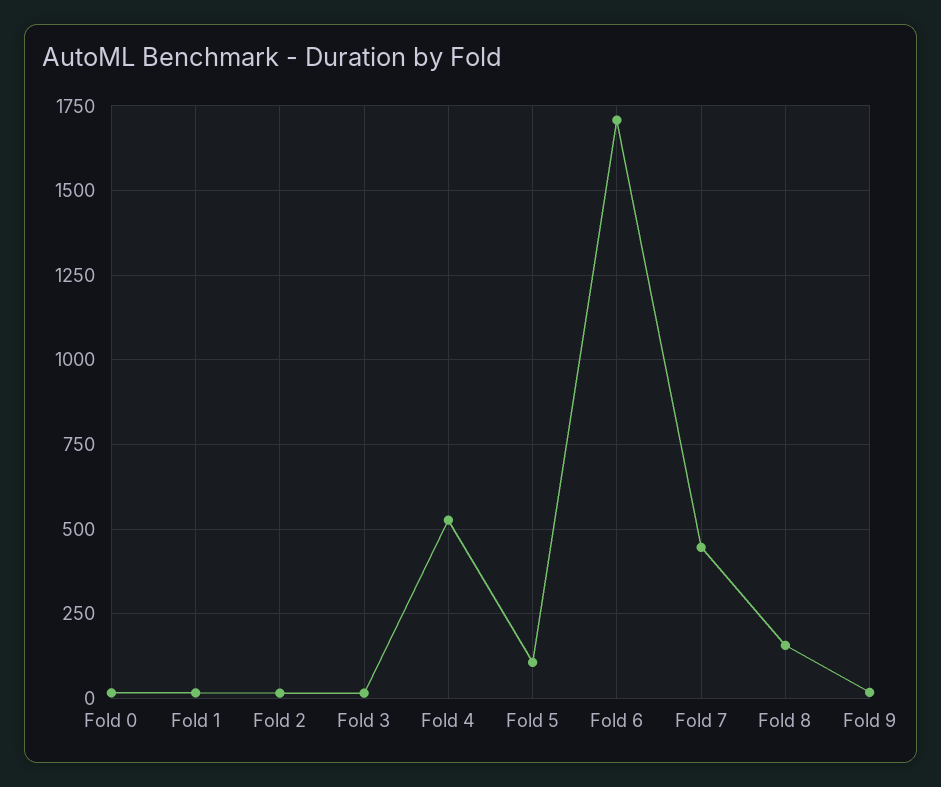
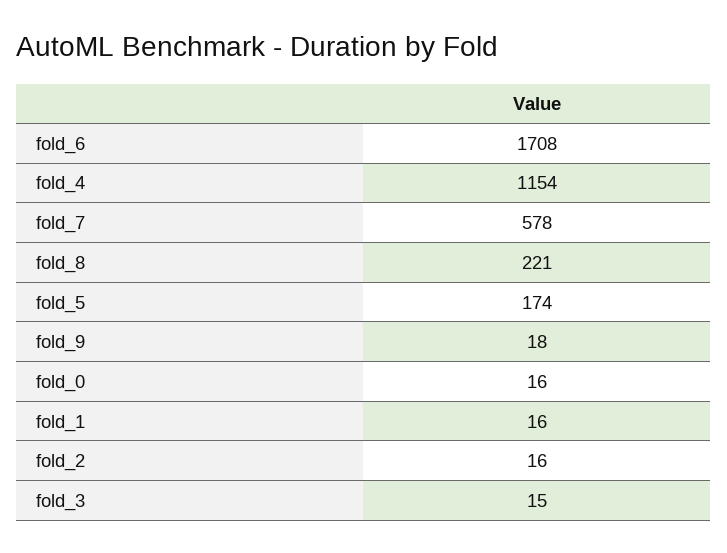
Fold 4: 525 -> 1154
Fold 5: 100 -> 174
Fold 7: 450 -> 578
Fold 8: 150 -> 221

